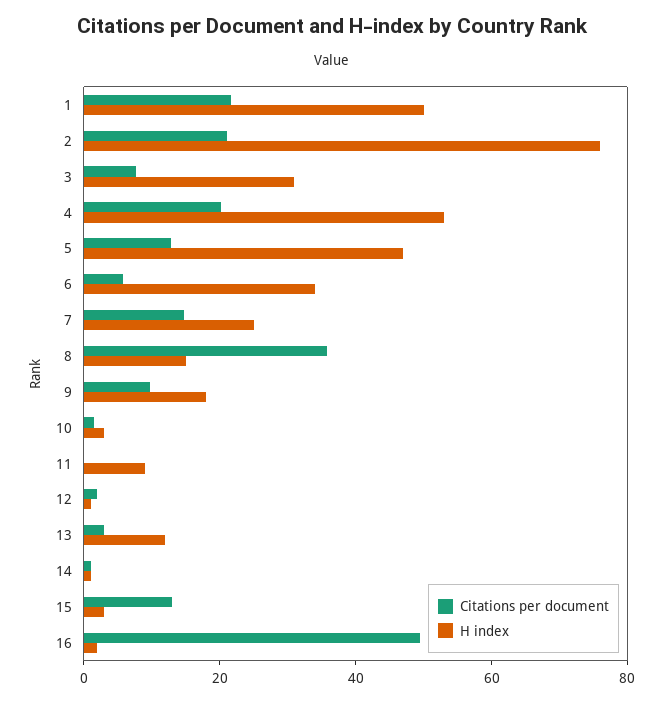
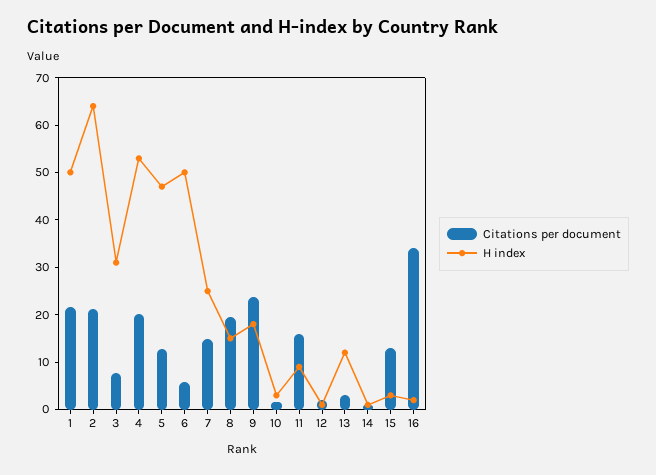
H index, 2: 75 -> 64
H index, 6: 35 -> 50
Citations per document, 8: 35 -> 20
Citations per document, 9: 10 -> 24
Citations per document, 11: 0 -> 16
Citations per document, 16: 50 -> 34

